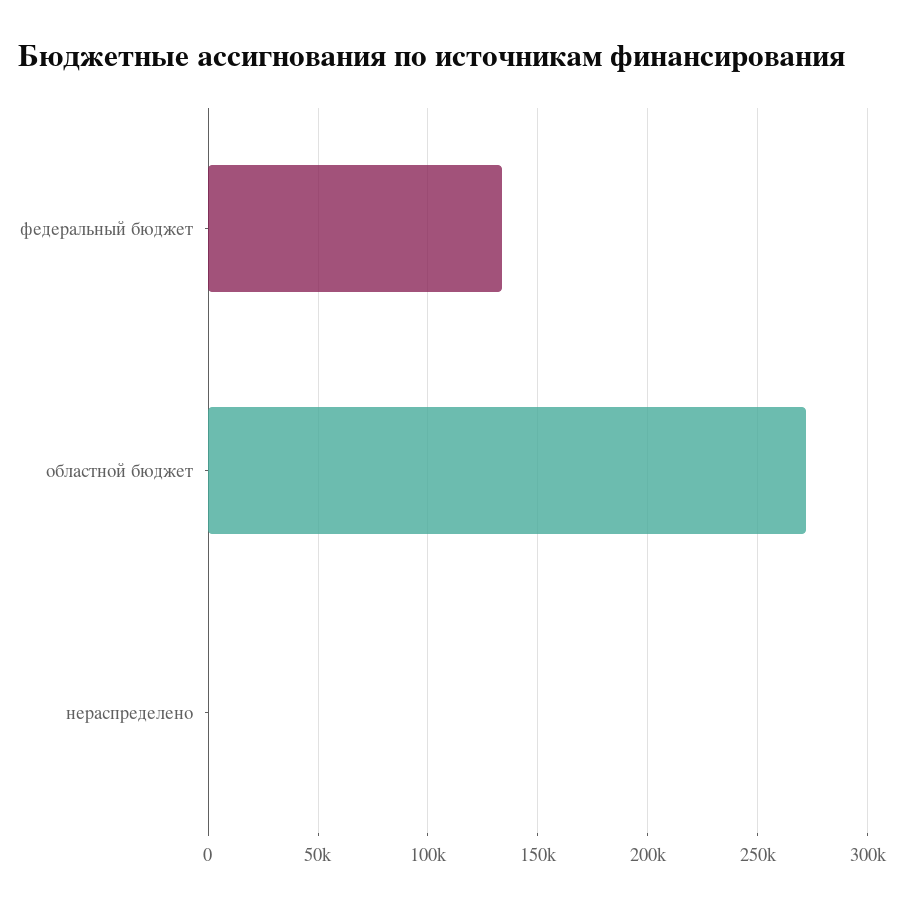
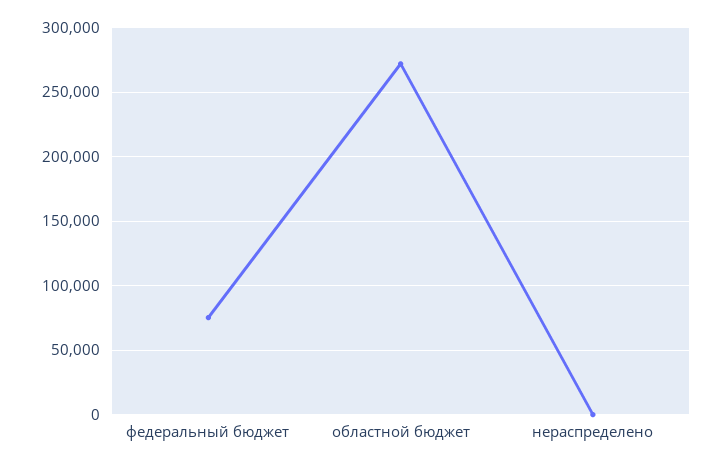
федеральный бюджет: 135000 -> 75000

